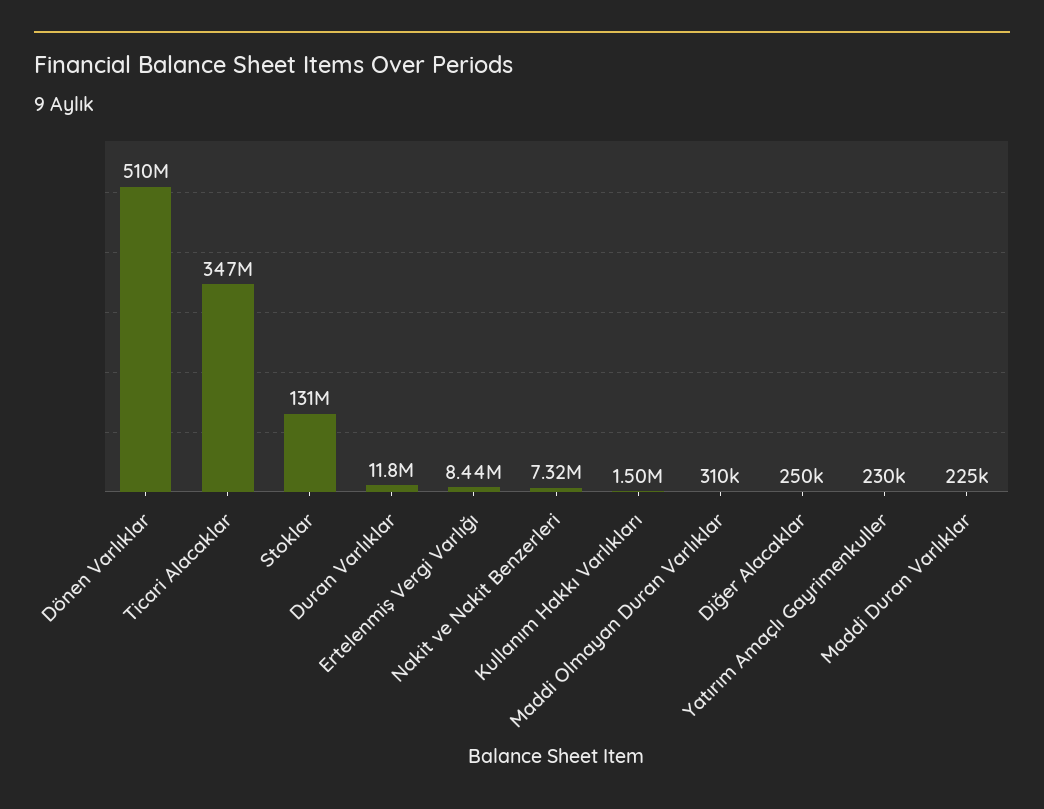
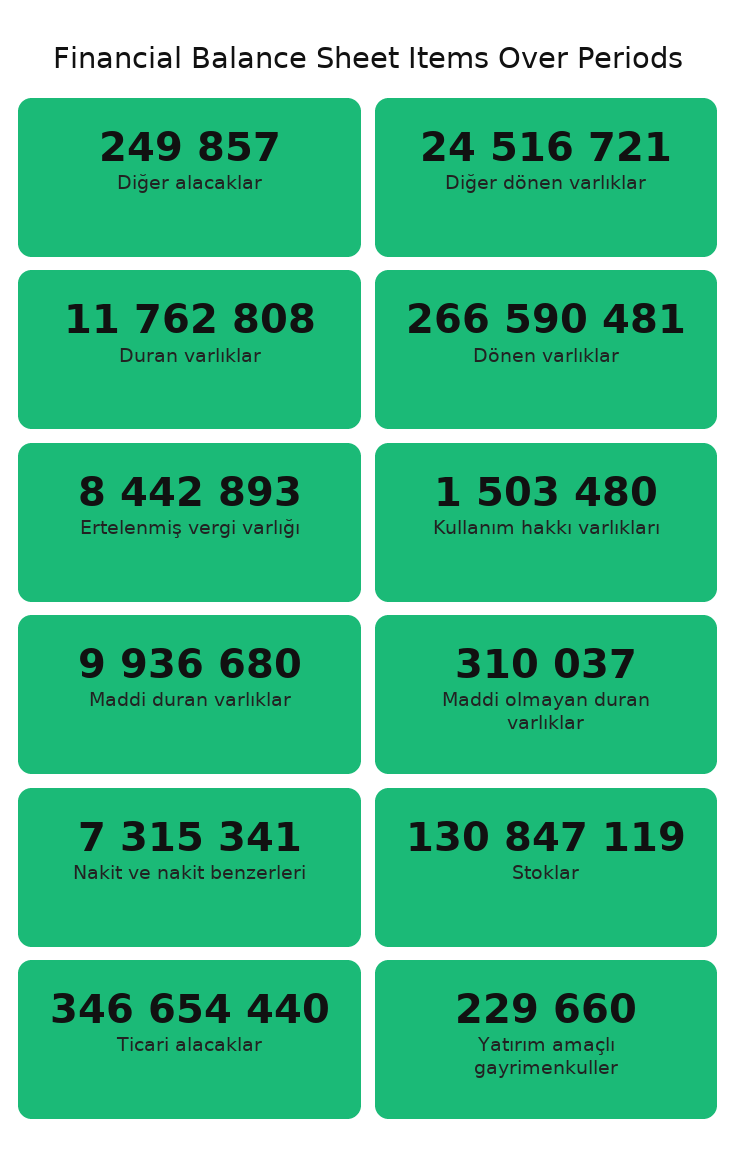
Dönen Varlıklar: 510000000 -> 266590481
Maddi Duran Varlıklar: 225000 -> 9936680
Diğer dönen varlıklar: none -> 24516721

